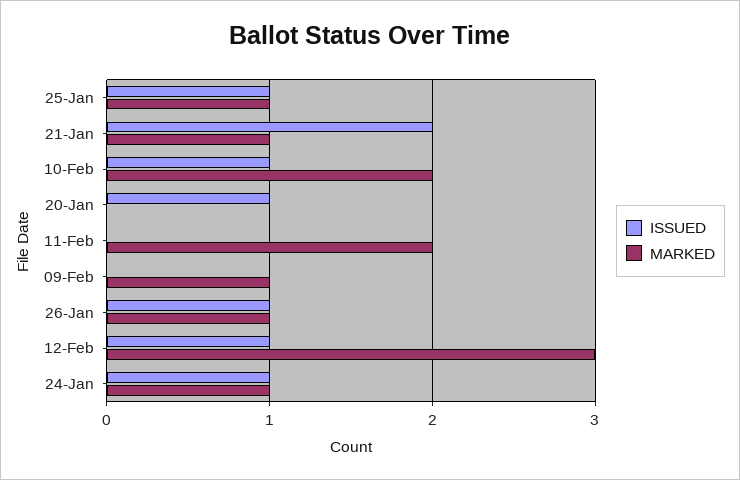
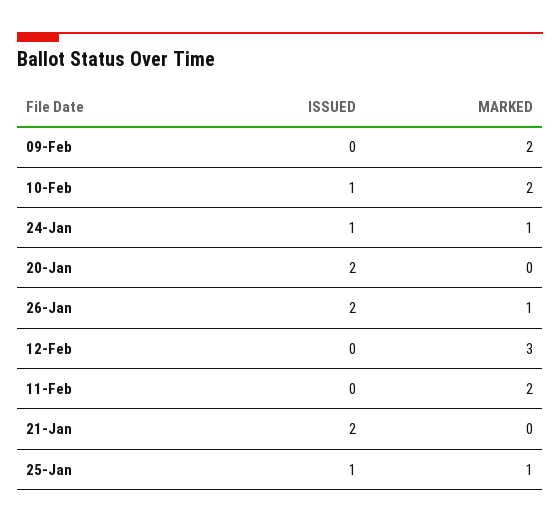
MARKED, 21-Jan: 1 -> 0
ISSUED, 20-Jan: 1 -> 2
MARKED, 09-Feb: 1 -> 2
ISSUED, 26-Jan: 1 -> 2
ISSUED, 12-Feb: 1 -> 0

